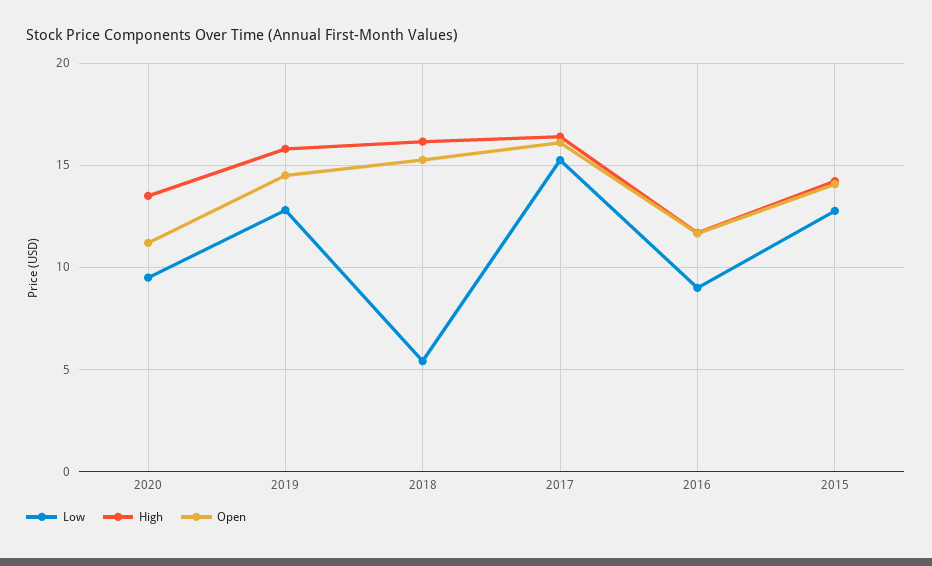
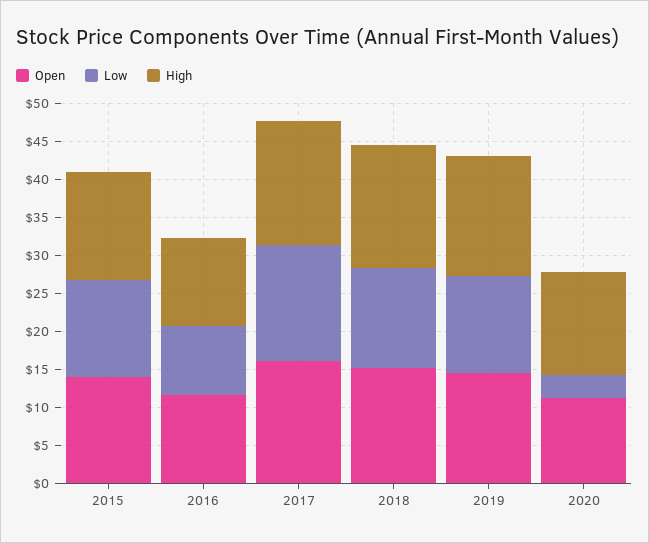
Low, 2020: 9.5 -> 2.5
Low, 2018: 5.5 -> 12.5

